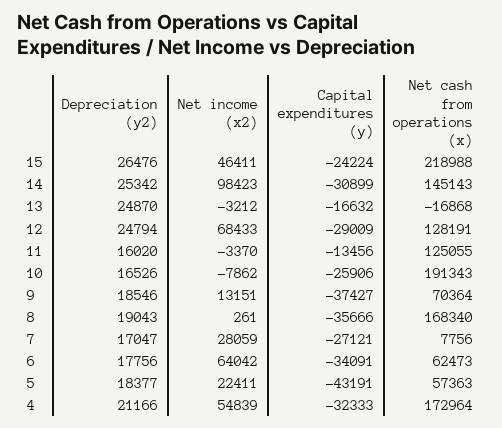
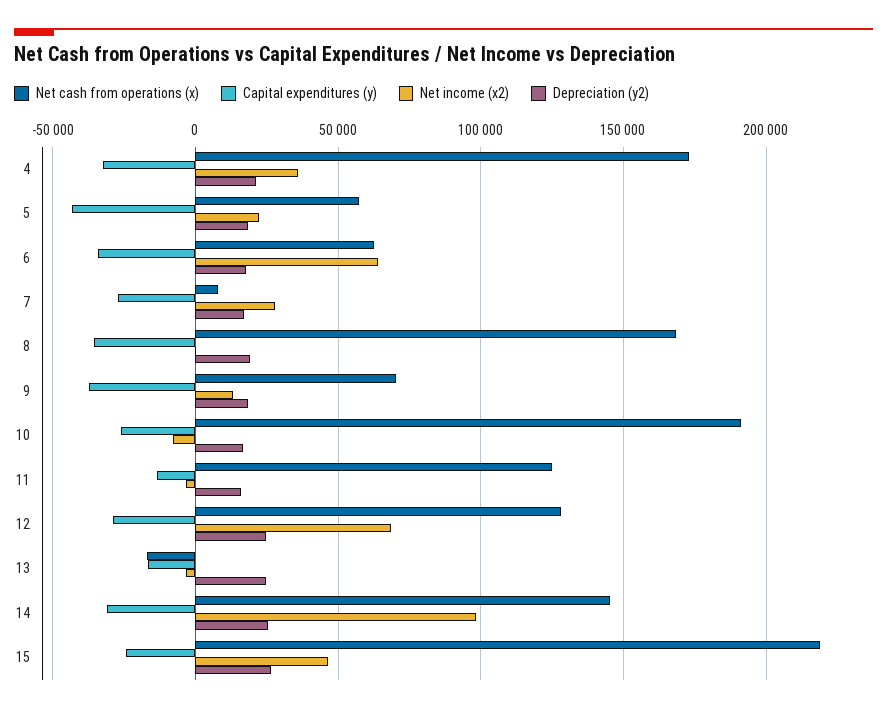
Net income (x2), 4: 54839 -> 35000

